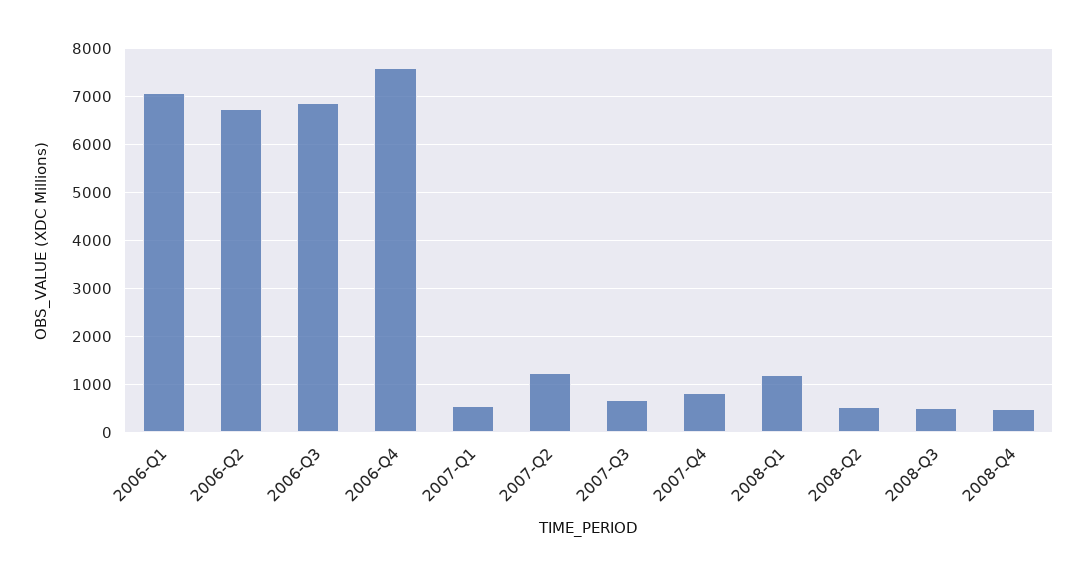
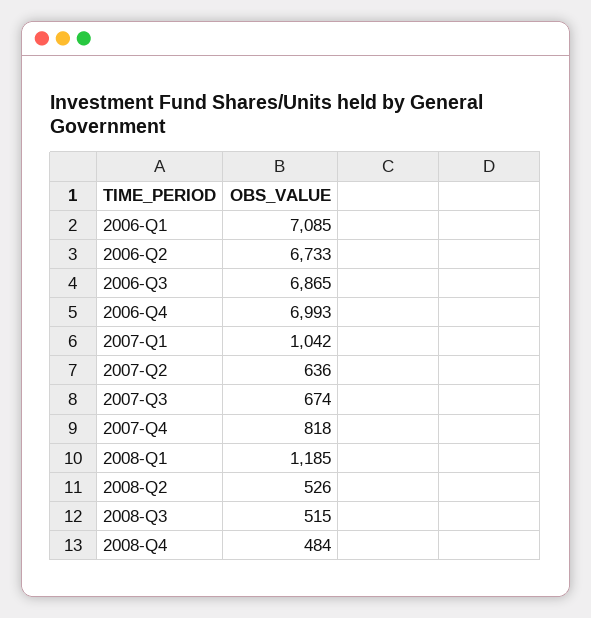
2006-Q4: 7600 -> 6993
2007-Q1: 600 -> 1042
2007-Q2: 1200 -> 636

